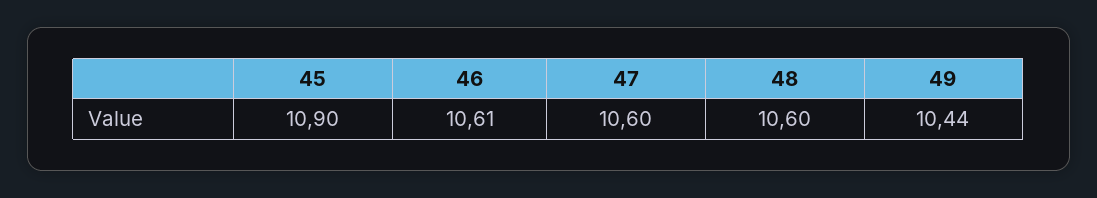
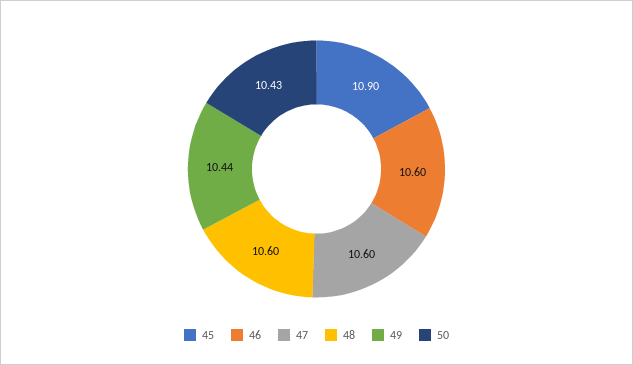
46: 10.61 -> 10.6
50: none -> 10.43

